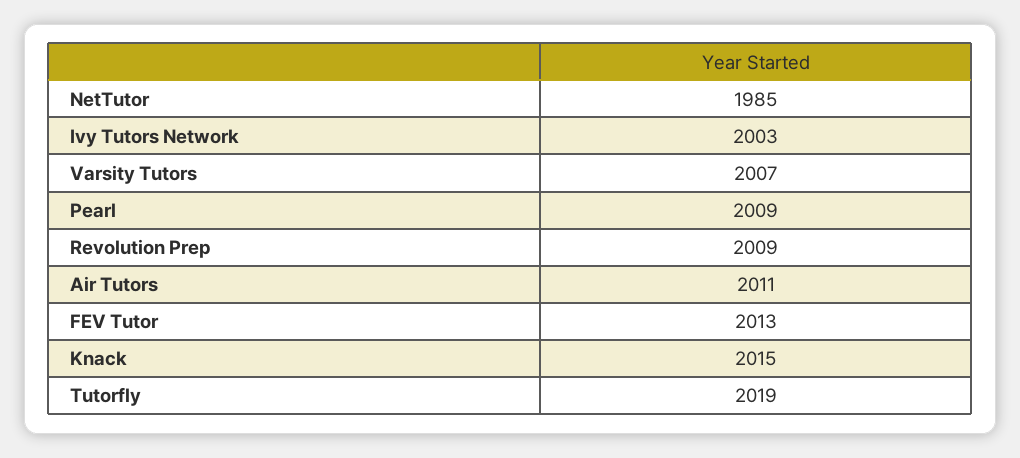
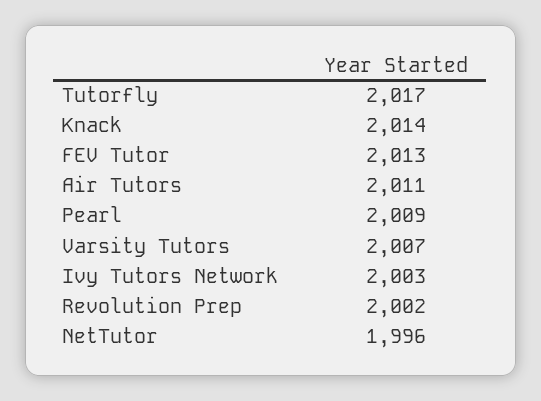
NetTutor: 1985 -> 1996
Revolution Prep: 2009 -> 2002
Knack: 2015 -> 2014
Tutorfly: 2019 -> 2017

